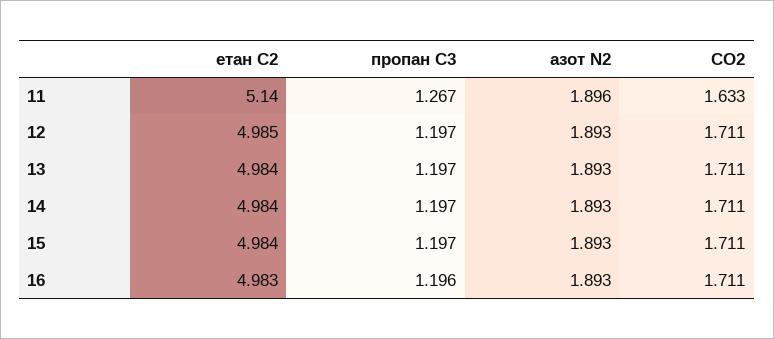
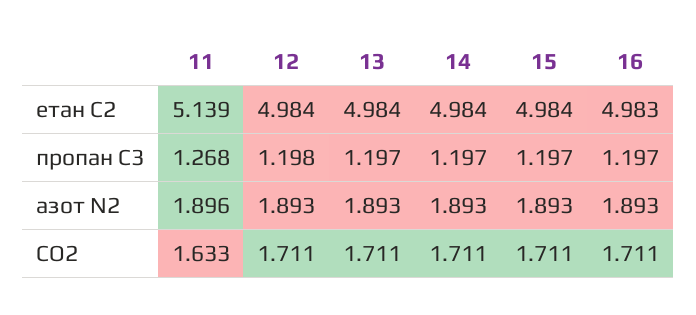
етан С2, 11: 5.14 -> 5.139
пропан С3, 11: 1.267 -> 1.268
етан С2, 12: 4.985 -> 4.984
пропан С3, 12: 1.197 -> 1.198
пропан С3, 16: 1.196 -> 1.197

